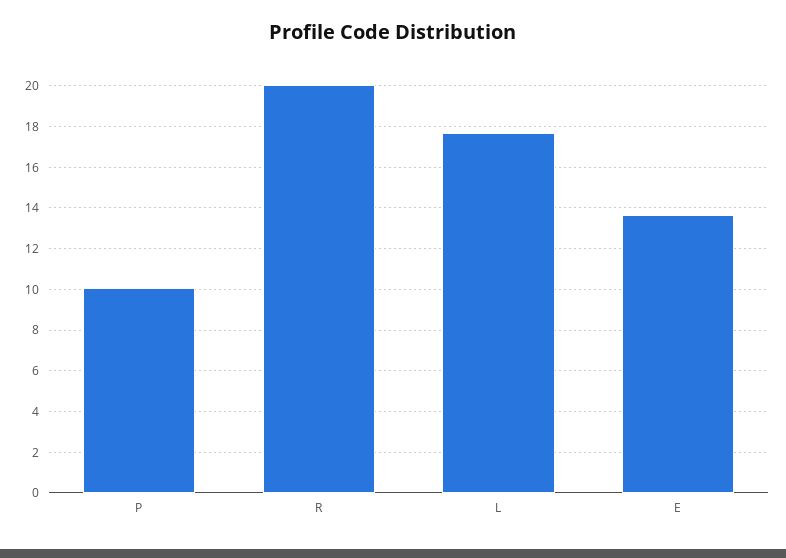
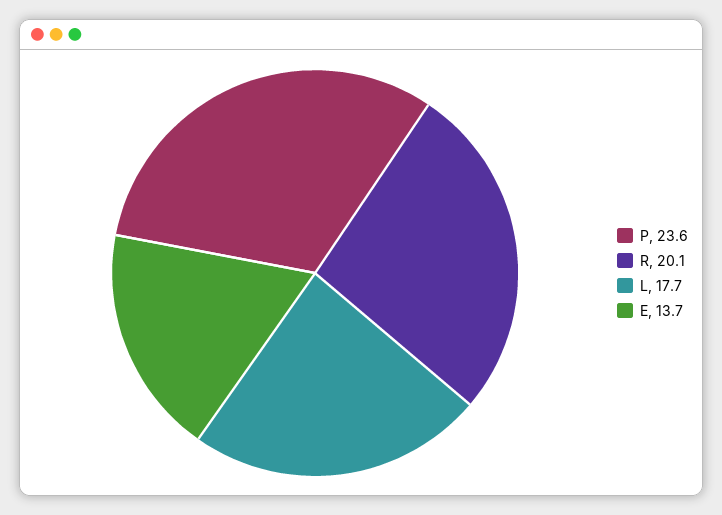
P: 10 -> 23.6

